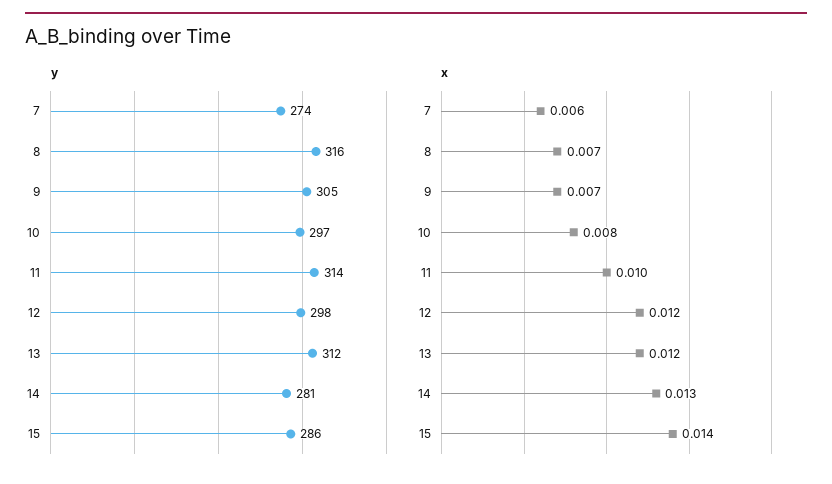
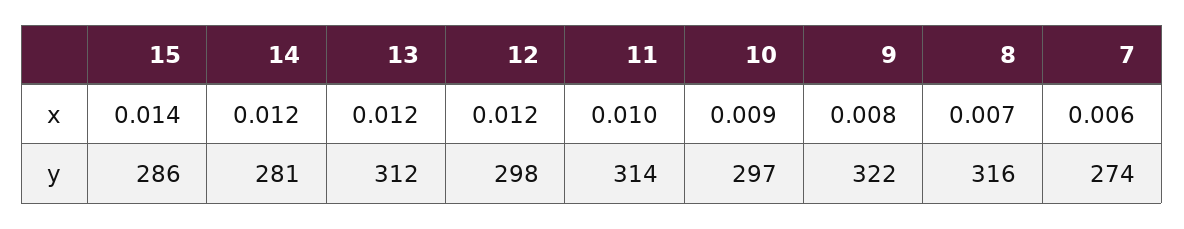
y, 9: 305 -> 322
x, 9: 0.007 -> 0.008
x, 10: 0.008 -> 0.009
x, 14: 0.013 -> 0.012

